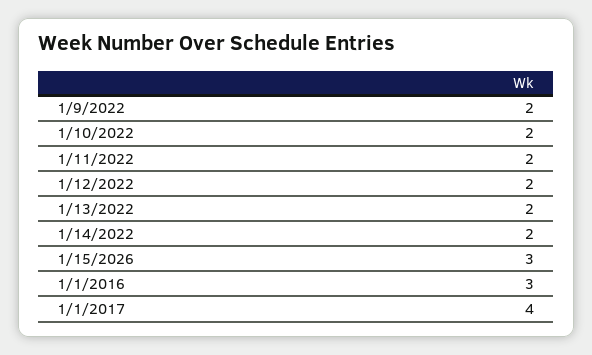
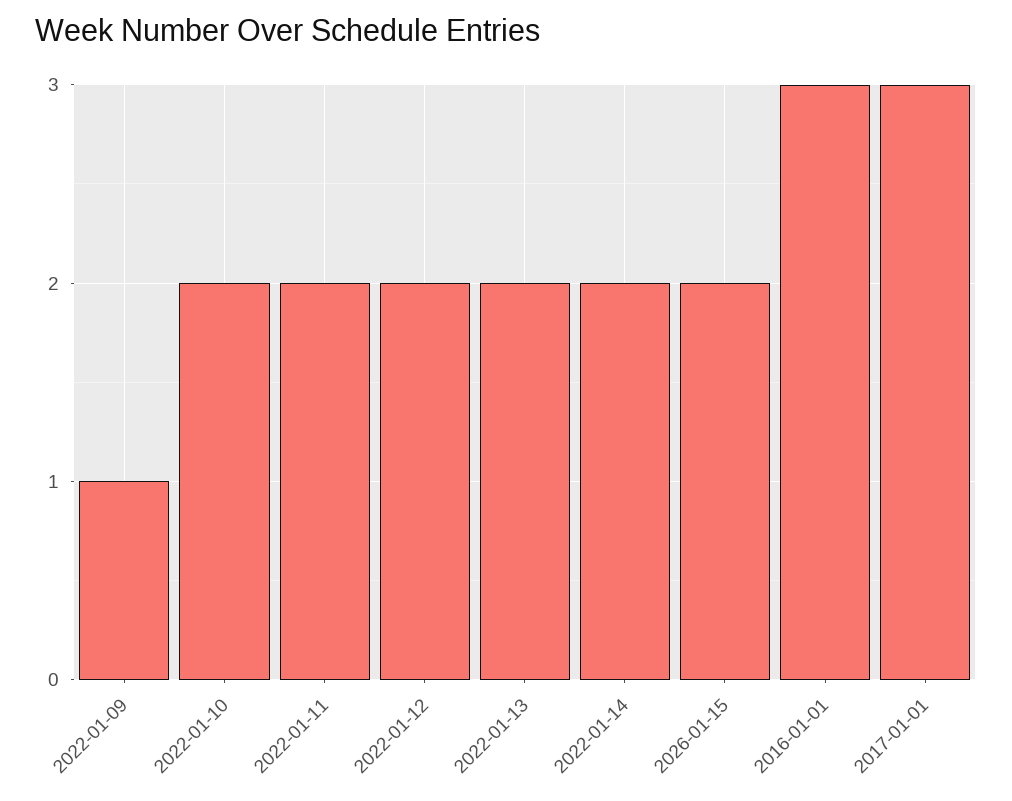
1/9/2022: 2 -> 1
1/15/2026: 3 -> 2
1/1/2017: 4 -> 3

